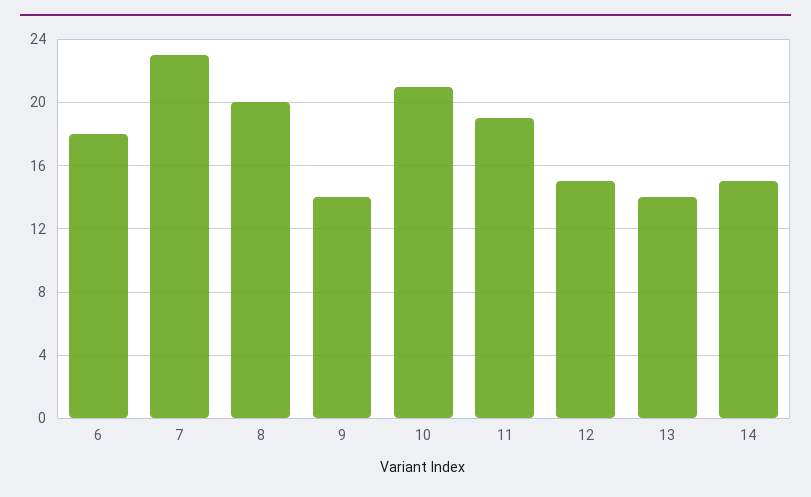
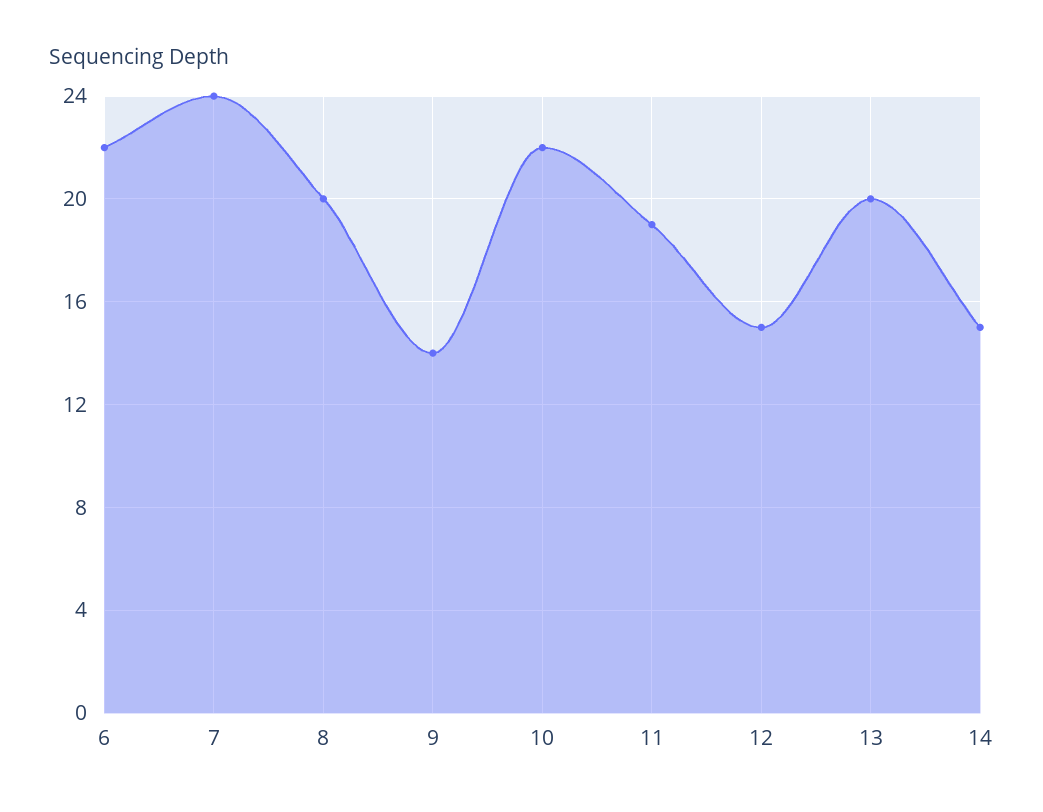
6: 18 -> 22
7: 23 -> 24
10: 21 -> 22
13: 14 -> 20

